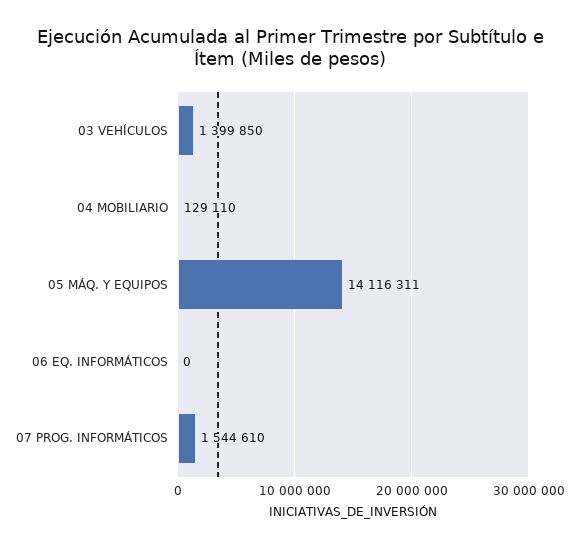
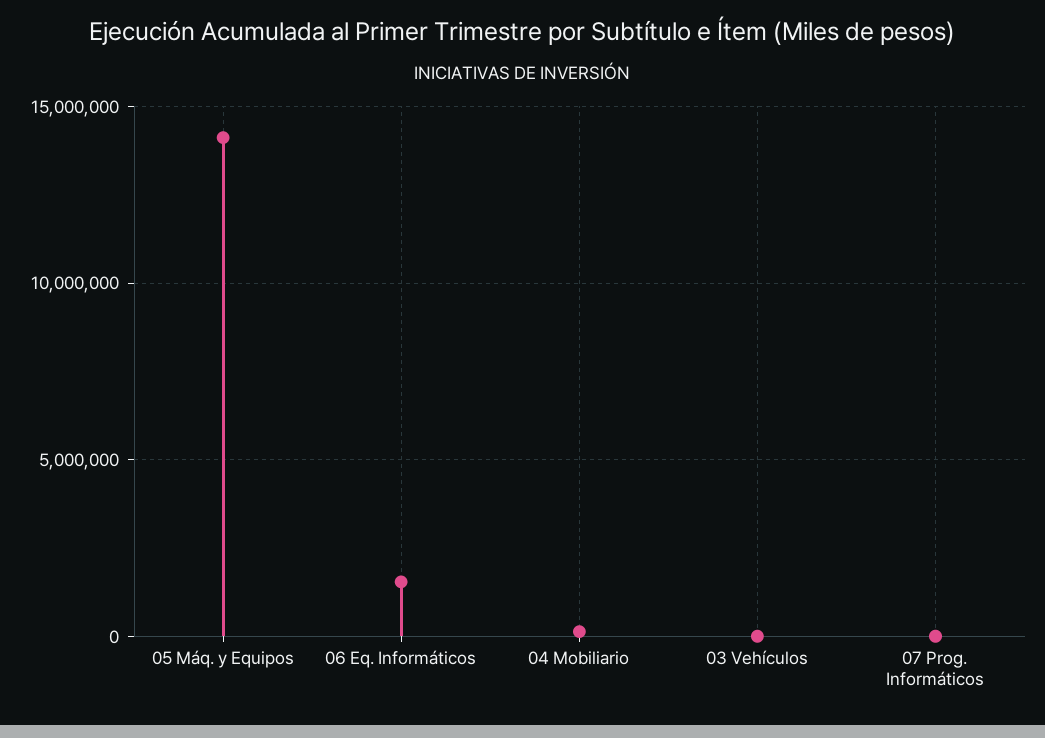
03 VEHÍCULOS: 1399850 -> 0
06 EQ. INFORMÁTICOS: 0 -> 1500000
07 PROG. INFORMÁTICOS: 1544610 -> 0

